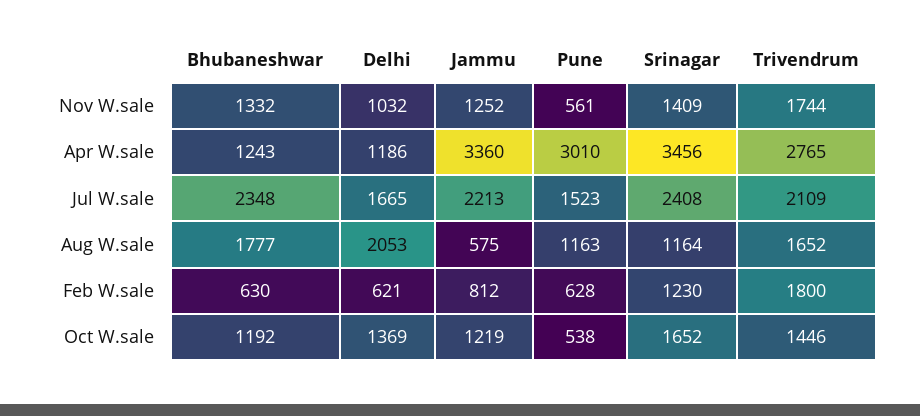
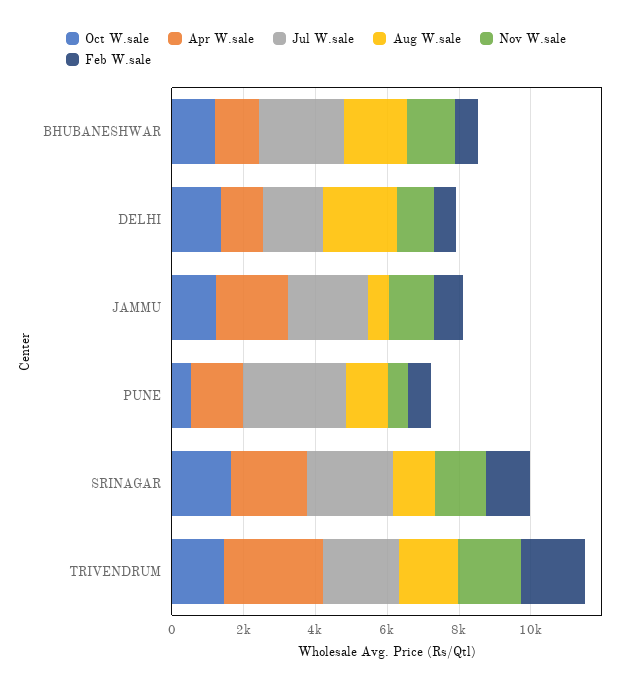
Apr W.sale, Jammu: 3360 -> 2000
Apr W.sale, Pune: 3010 -> 1500
Apr W.sale, Srinagar: 3456 -> 2000
Jul W.sale, Pune: 1523 -> 3000

